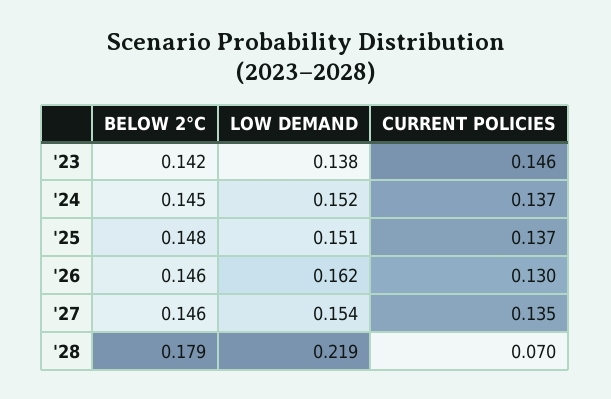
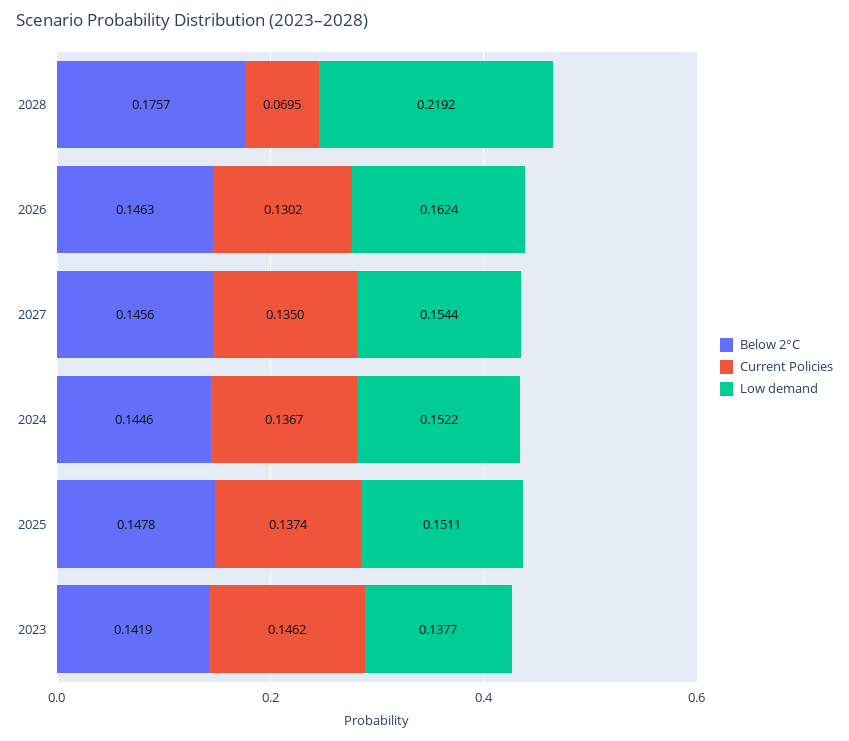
BELOW 2°C, '28: 0.179 -> 0.1757

